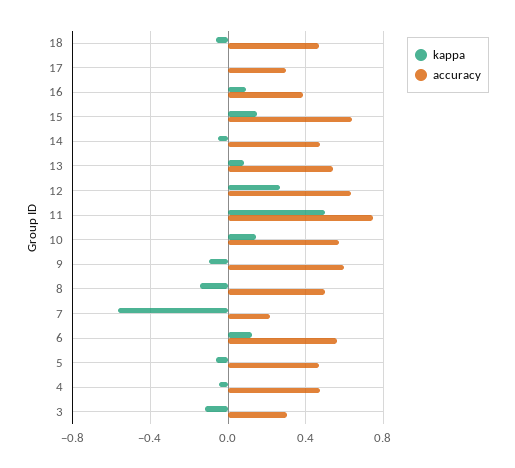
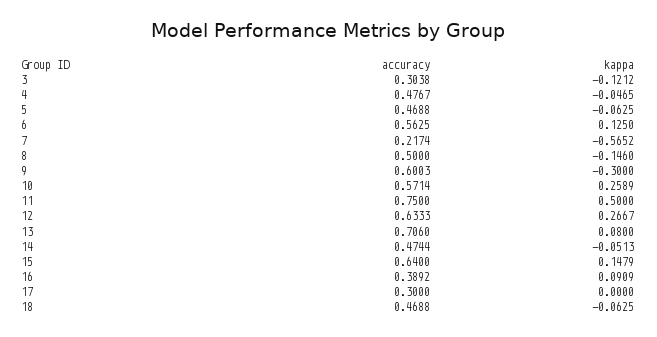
accuracy, 13: 0.55 -> 0.706
kappa, 10: 0.15 -> 0.2589
kappa, 9: -0.1 -> -0.3

